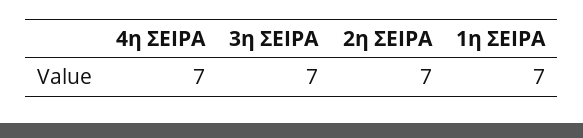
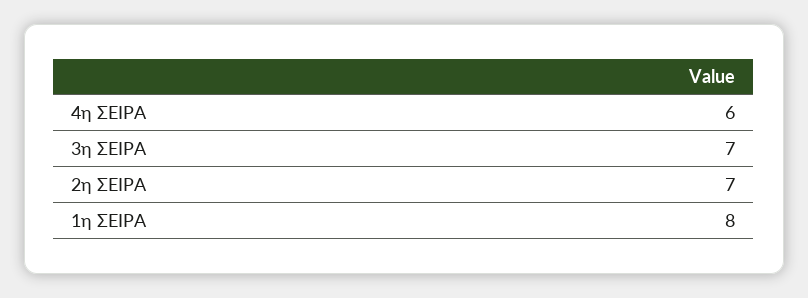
4η ΣΕΙΡΑ: 7 -> 6
1η ΣΕΙΡΑ: 7 -> 8

